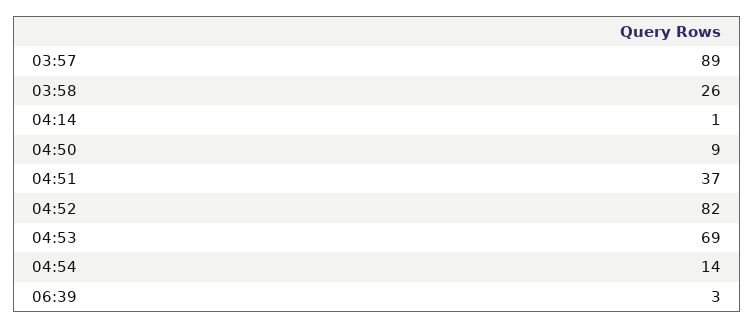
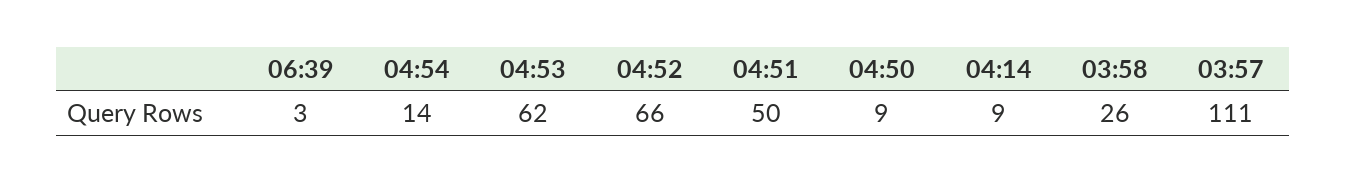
03:57: 89 -> 111
04:14: 1 -> 9
04:51: 37 -> 50
04:52: 82 -> 66
04:53: 69 -> 62

